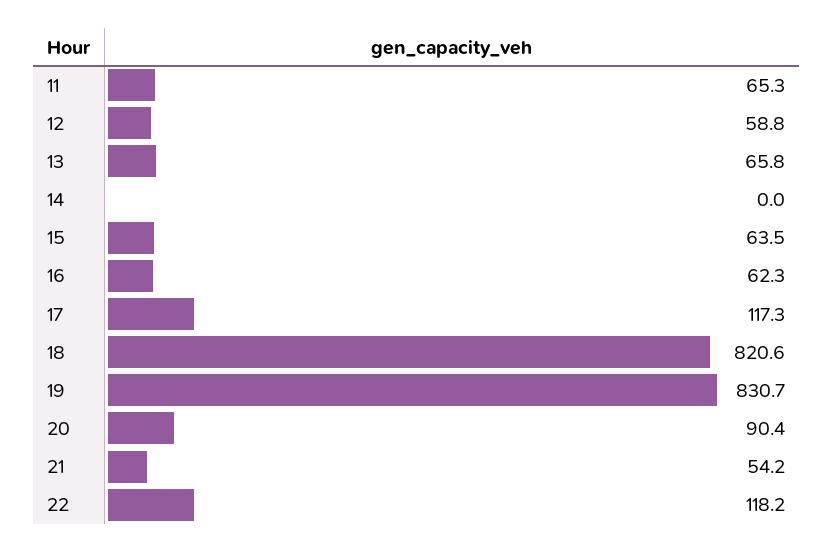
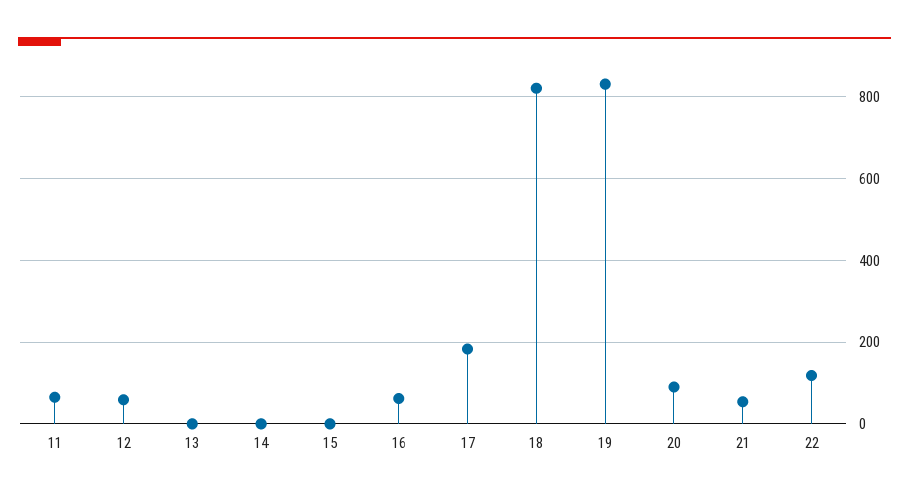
13: 65.8 -> 0
15: 63.5 -> 0
17: 117.3 -> 180

